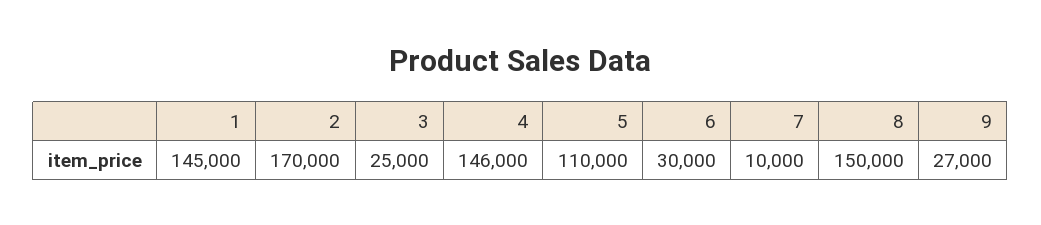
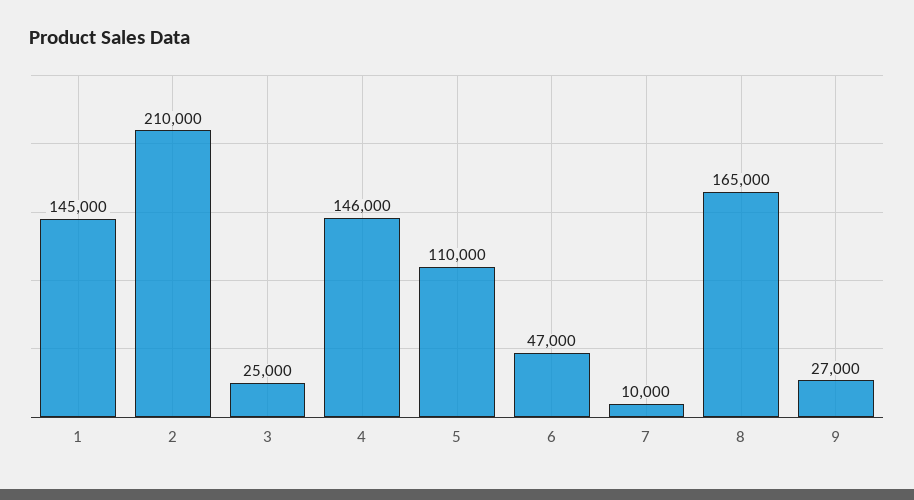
2: 170000 -> 210000
6: 30000 -> 47000
8: 150000 -> 165000

